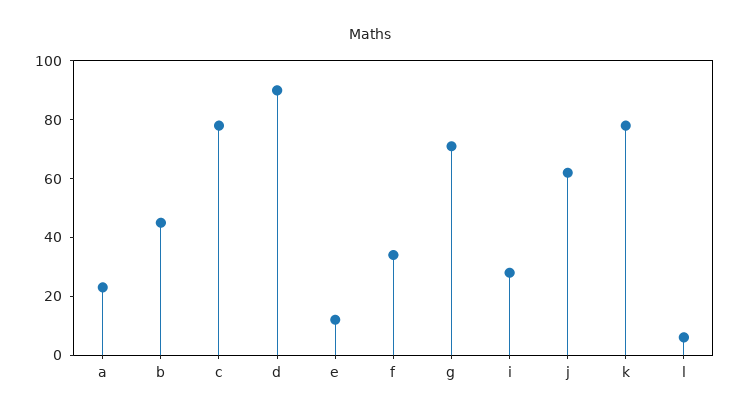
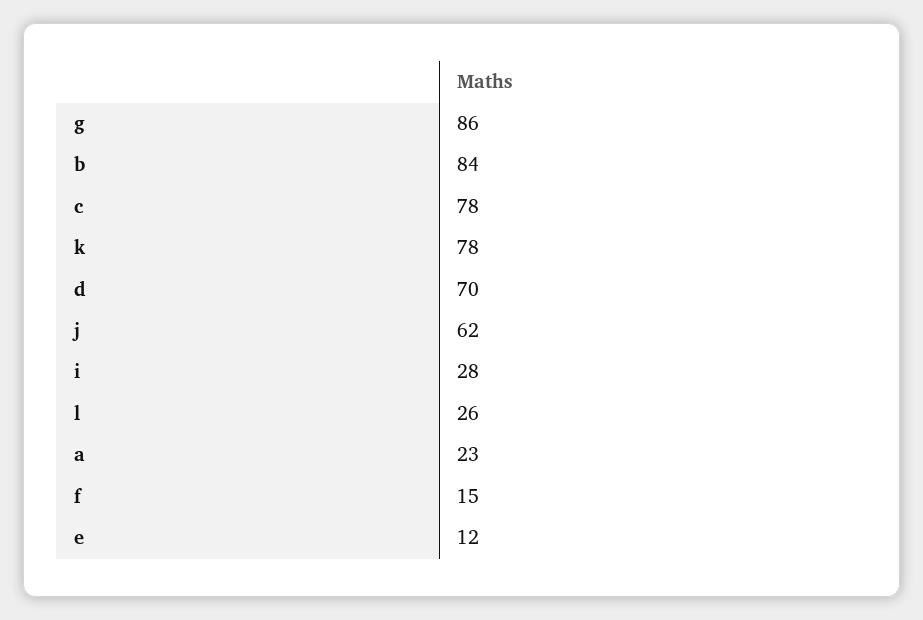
b: 45 -> 84
d: 90 -> 70
f: 35 -> 15
g: 70 -> 86
l: 5 -> 26

